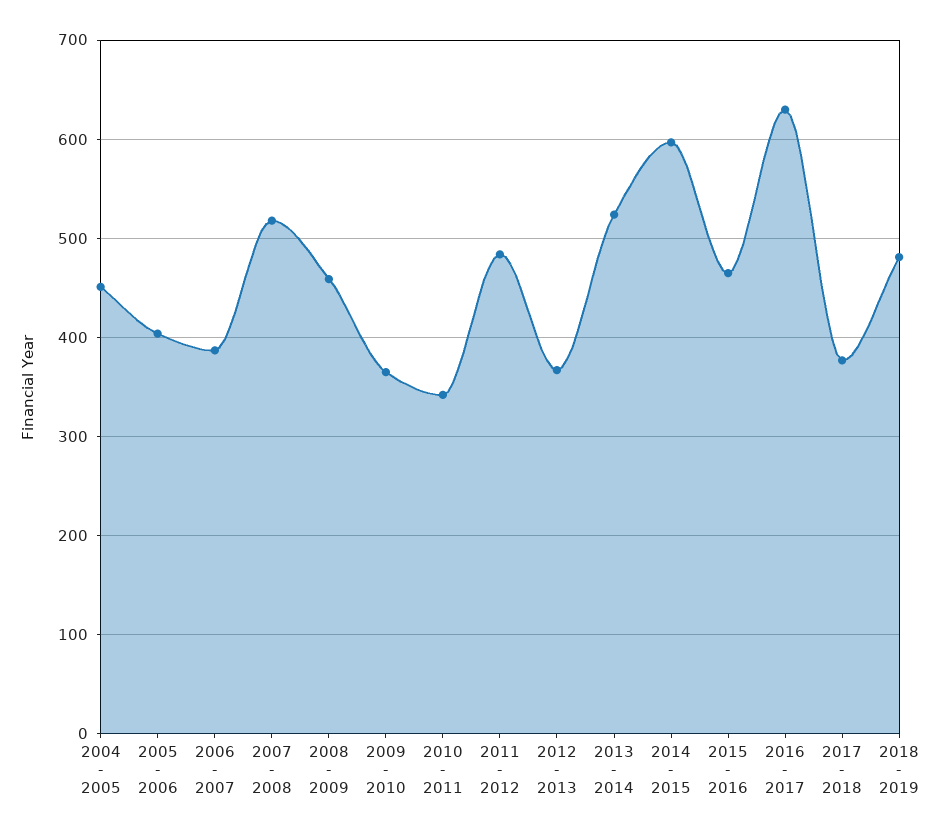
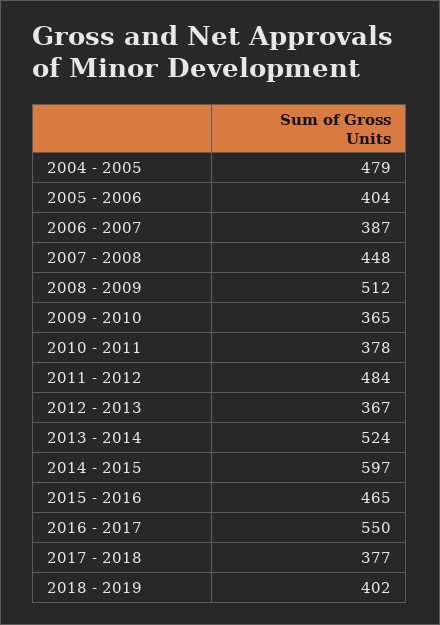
2004 - 2005: 450 -> 479
2007 - 2008: 520 -> 448
2008 - 2009: 460 -> 512
2010 - 2011: 340 -> 378
2016 - 2017: 630 -> 550
2018 - 2019: 480 -> 402

